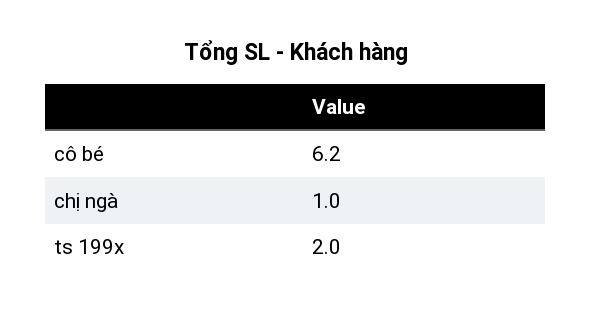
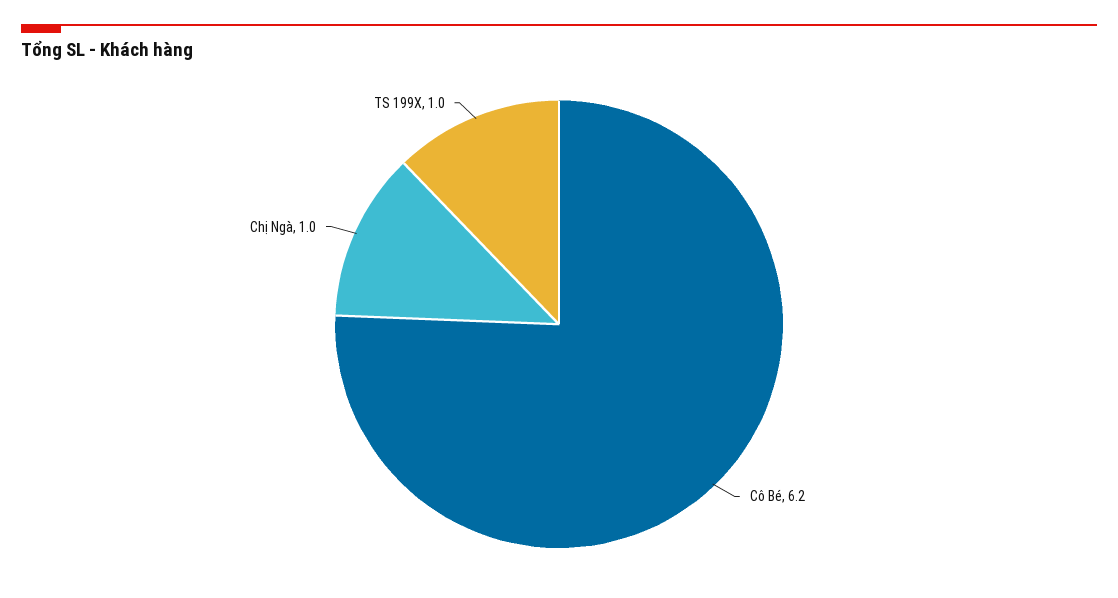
ts 199x: 2 -> 1

